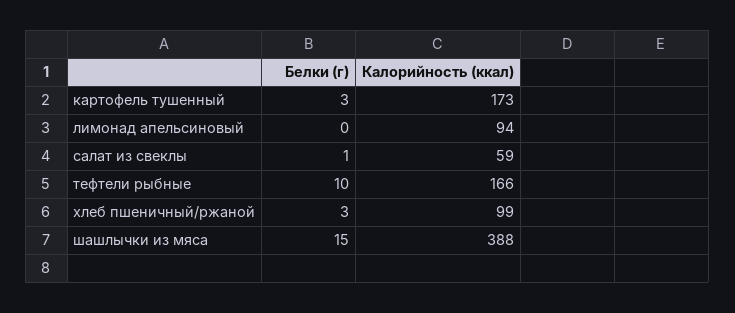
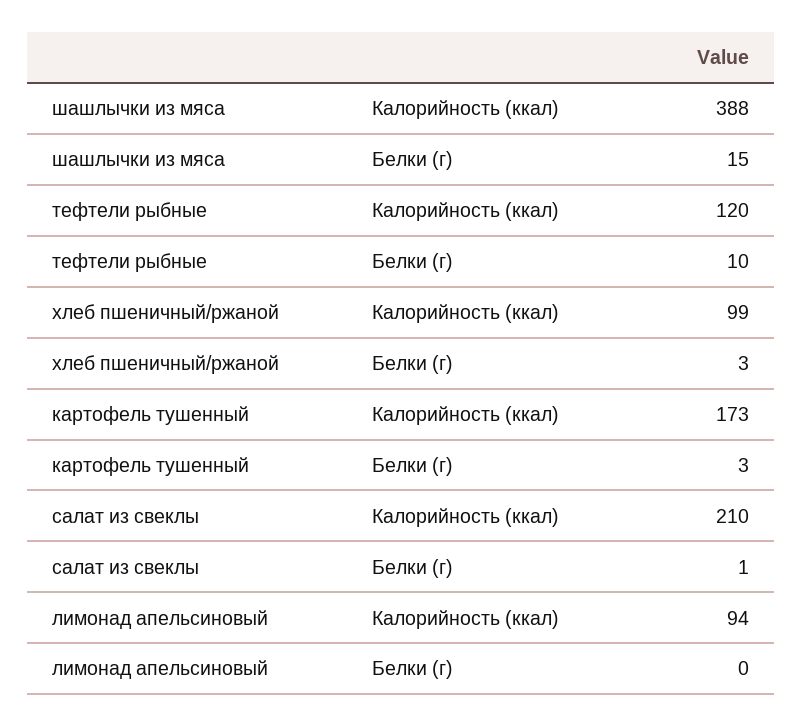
Калорийность (ккал), салат из свеклы: 59 -> 210
Калорийность (ккал), тефтели рыбные: 166 -> 120

